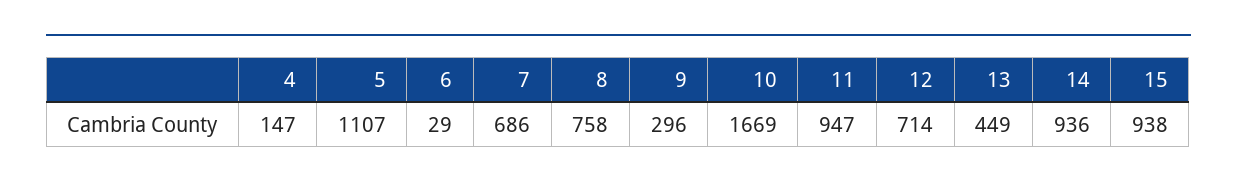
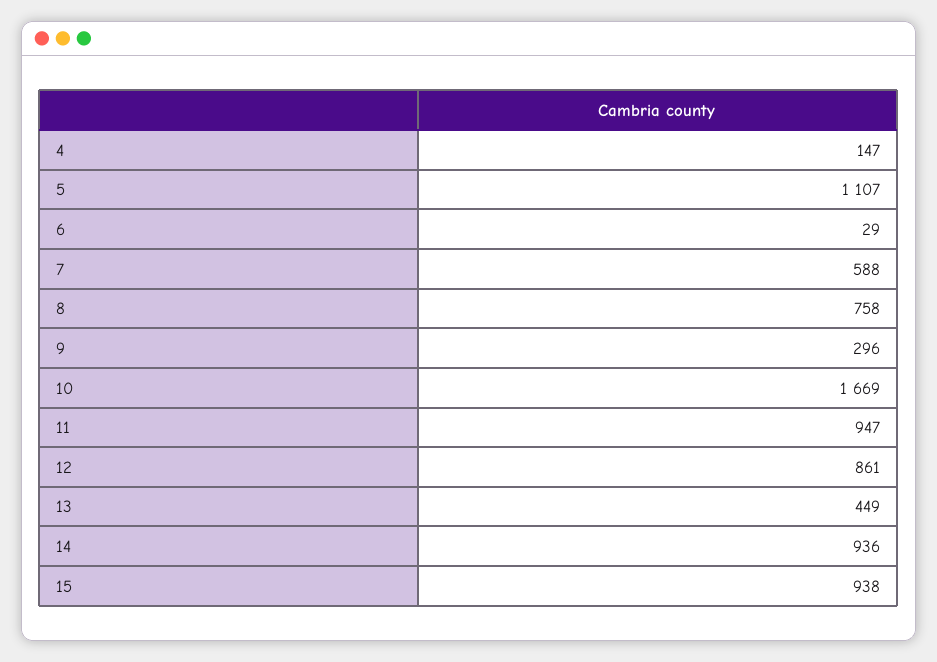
7: 686 -> 588
12: 714 -> 861

